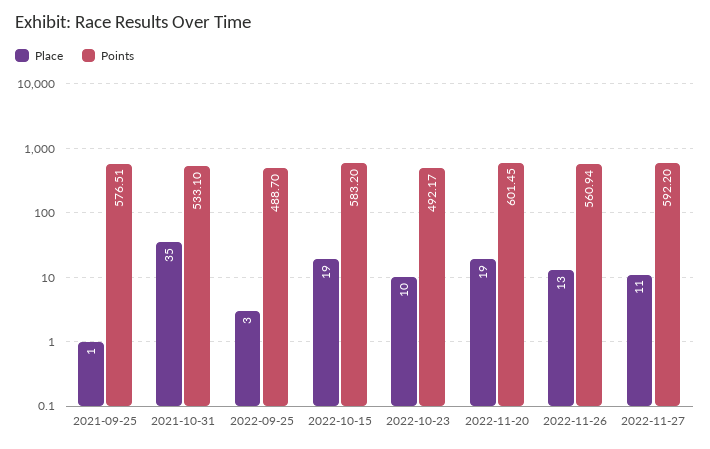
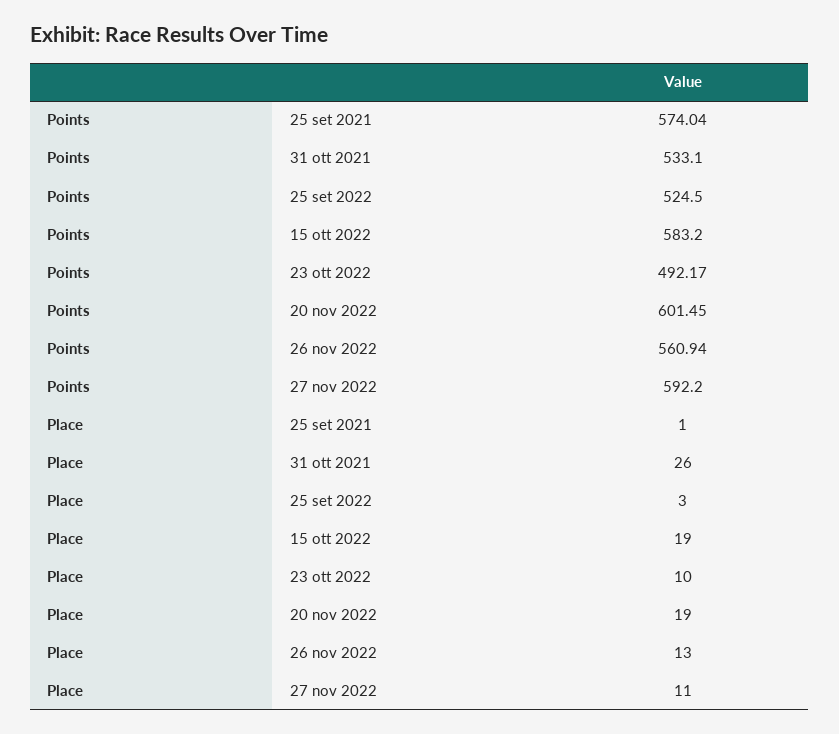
Points, 2021-09-25: 576.51 -> 574.04
Place, 2021-10-31: 35 -> 26
Points, 2022-09-25: 488.7 -> 524.5

